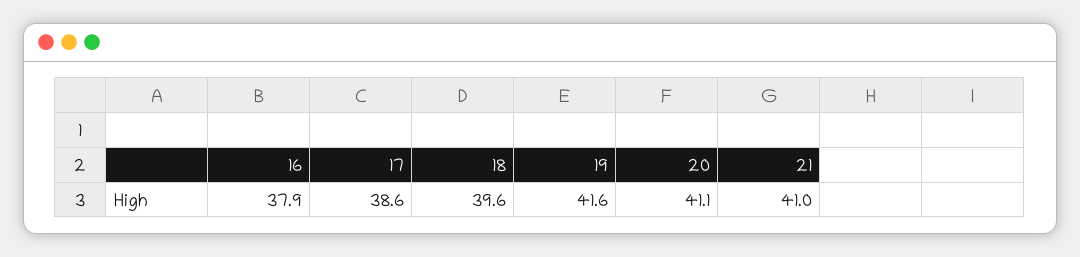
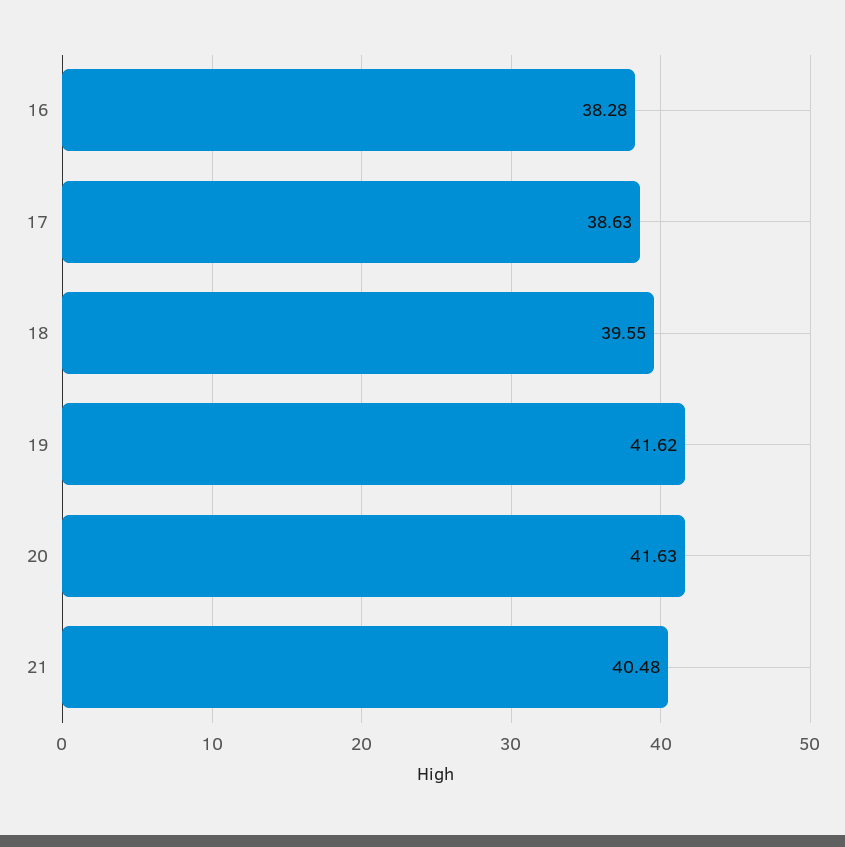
16: 37.9 -> 38.28
20: 41.1 -> 41.63
21: 41 -> 40.48

